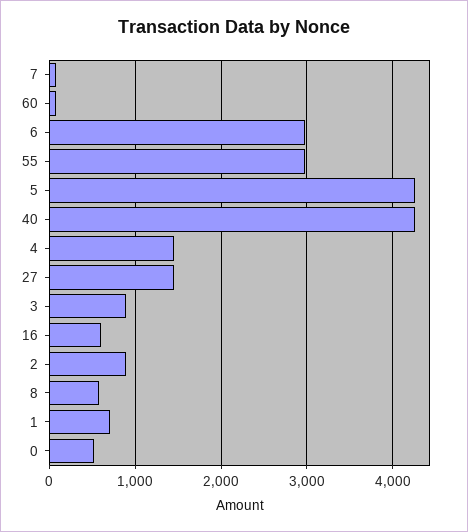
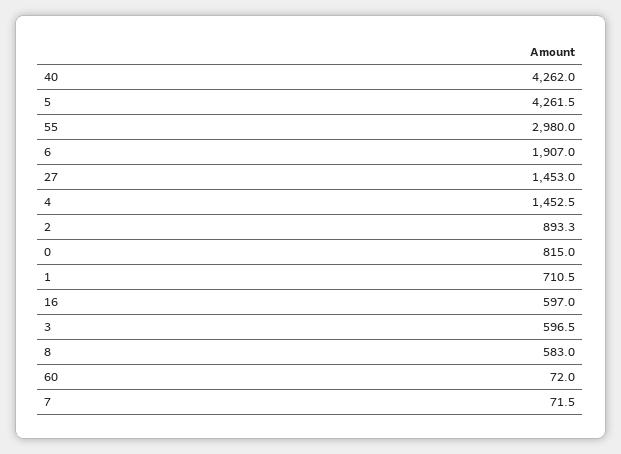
6: 3000 -> 1907
3: 900 -> 596.5
0: 500 -> 815

